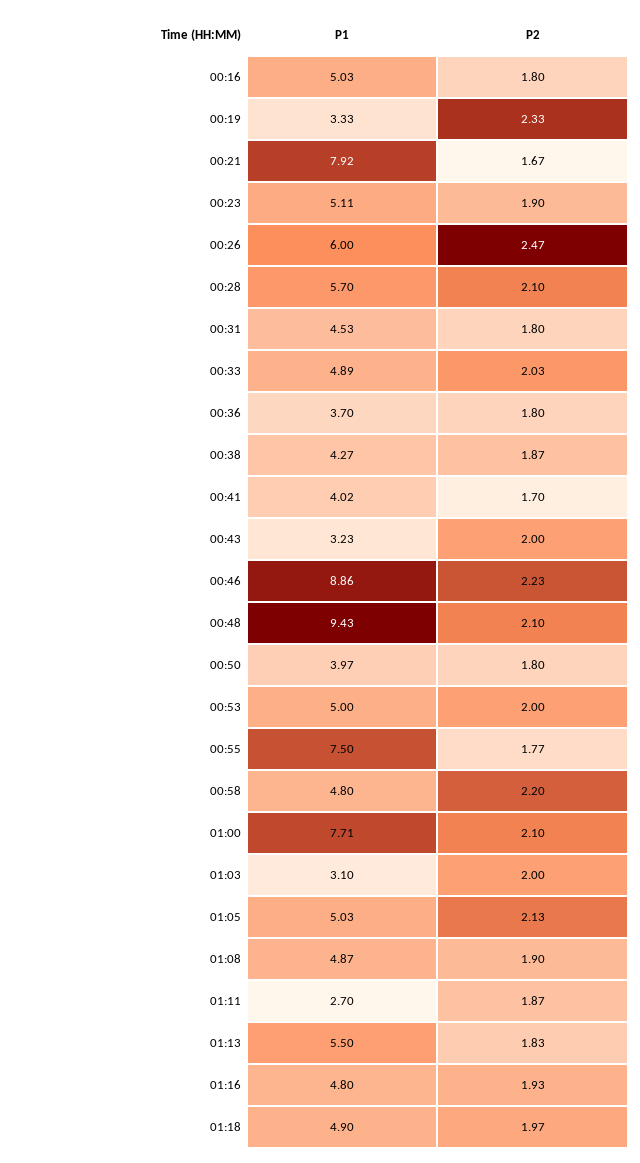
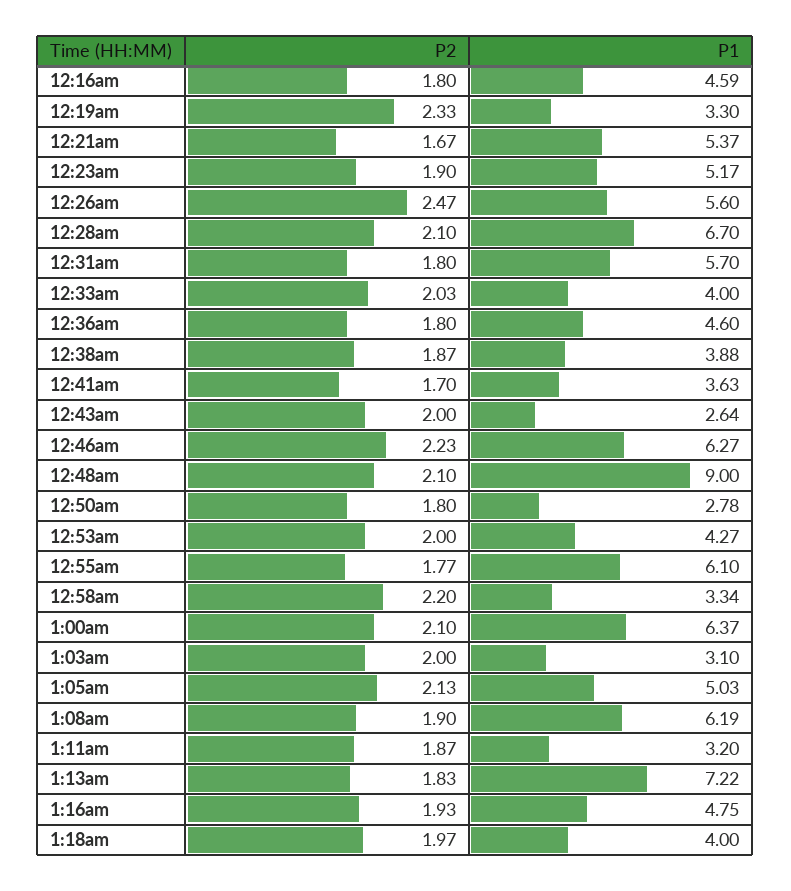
P1, 00:16: 5.03 -> 4.59
P1, 00:19: 3.33 -> 3.3
P1, 00:21: 7.92 -> 5.37
P1, 00:23: 5.11 -> 5.17
P1, 00:26: 6 -> 5.6
P1, 00:28: 5.7 -> 6.7
P1, 00:31: 4.53 -> 5.7
P1, 00:33: 4.89 -> 4
P1, 00:36: 3.7 -> 4.6
P1, 00:38: 4.27 -> 3.88
P1, 00:41: 4.02 -> 3.63
P1, 00:43: 3.23 -> 2.64
P1, 00:46: 8.86 -> 6.27
P1, 00:48: 9.43 -> 9
P1, 00:50: 3.97 -> 2.78
P1, 00:53: 5 -> 4.27
P1, 00:55: 7.5 -> 6.1
P1, 00:58: 4.8 -> 3.34
P1, 01:00: 7.71 -> 6.37
P1, 01:08: 4.87 -> 6.19
P1, 01:11: 2.7 -> 3.2
P1, 01:13: 5.5 -> 7.22
P1, 01:16: 4.8 -> 4.75
P1, 01:18: 4.9 -> 4

